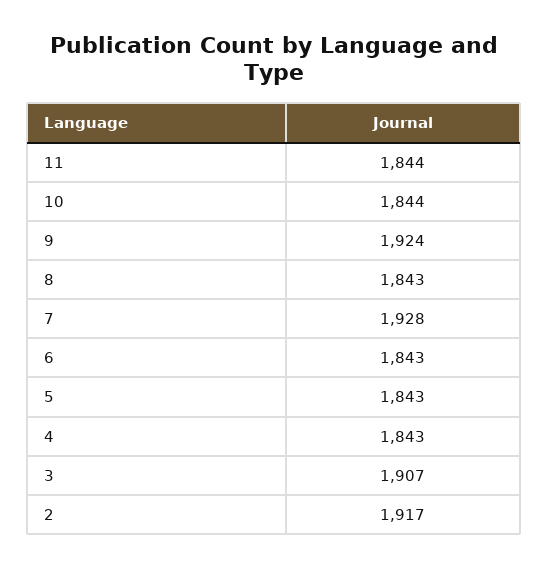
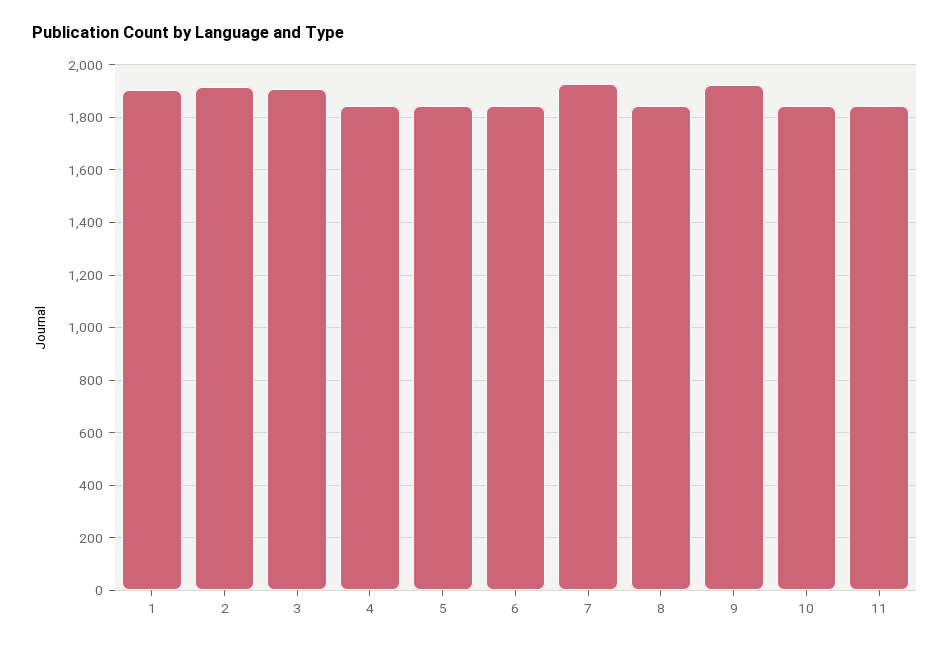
1: none -> 1900

